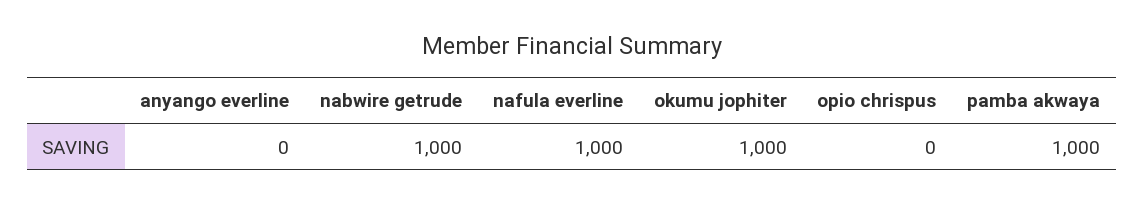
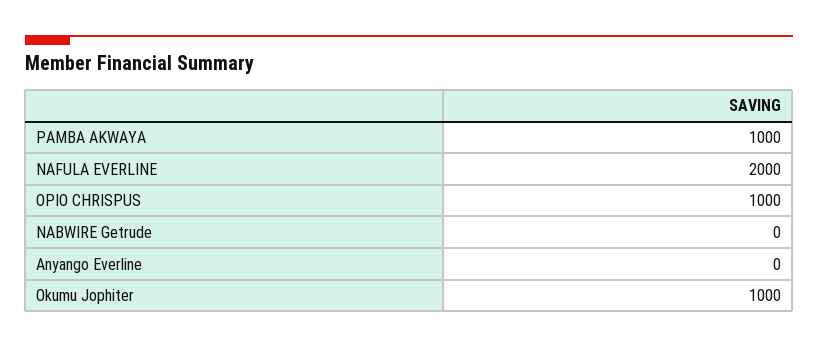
nabwire getrude: 1000 -> 0
nafula everline: 1000 -> 2000
opio chrispus: 0 -> 1000

